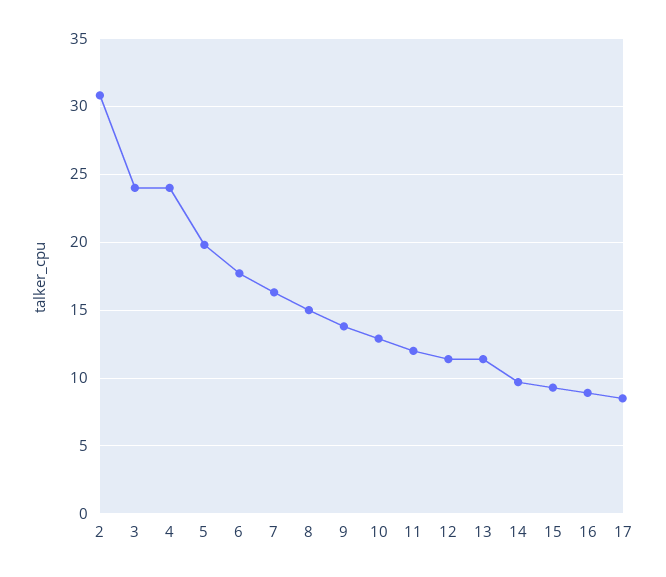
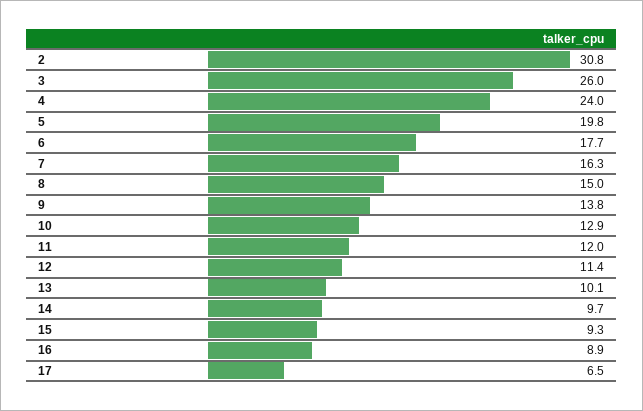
3: 24 -> 26
13: 11.5 -> 10.1
17: 8.5 -> 6.5

